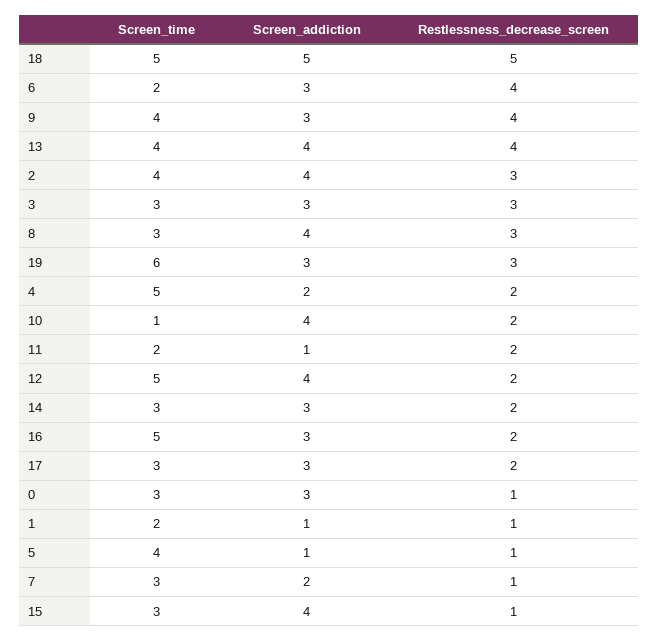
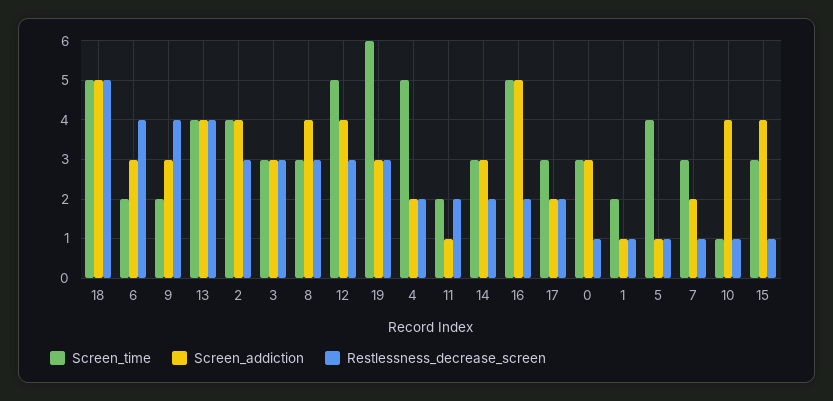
Screen_time, 9: 4 -> 2
Restlessness_decrease_screen, 10: 2 -> 1
Restlessness_decrease_screen, 12: 2 -> 3
Screen_addiction, 16: 3 -> 5
Screen_addiction, 17: 3 -> 2

